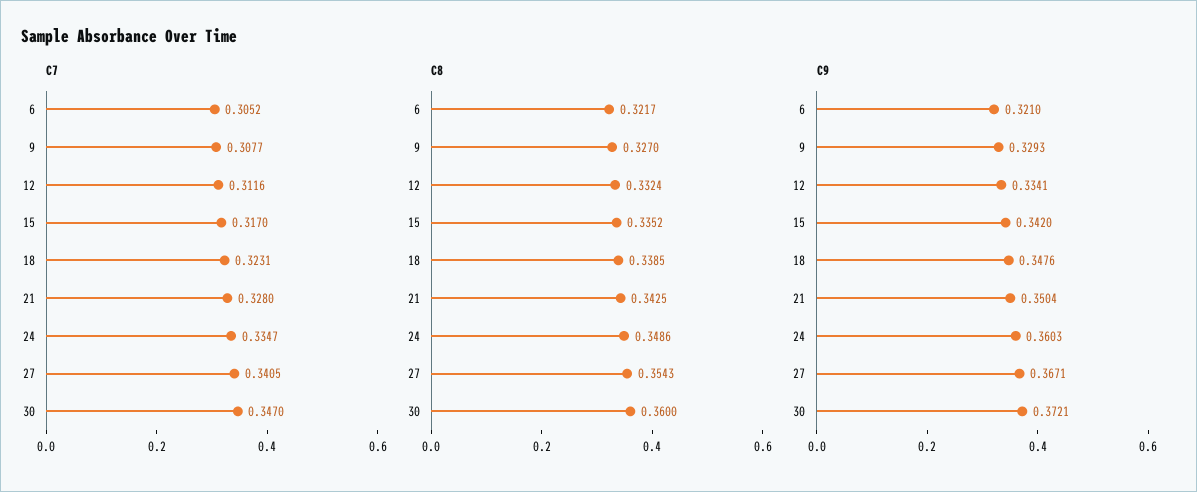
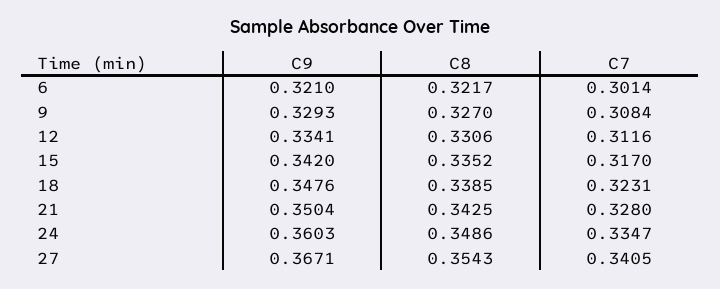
C7, 6: 0.3052 -> 0.3014
C7, 9: 0.3077 -> 0.3084
C7, 30: 0.347 -> none
C8, 12: 0.3324 -> 0.3306
C8, 30: 0.36 -> none
C9, 30: 0.3721 -> none

